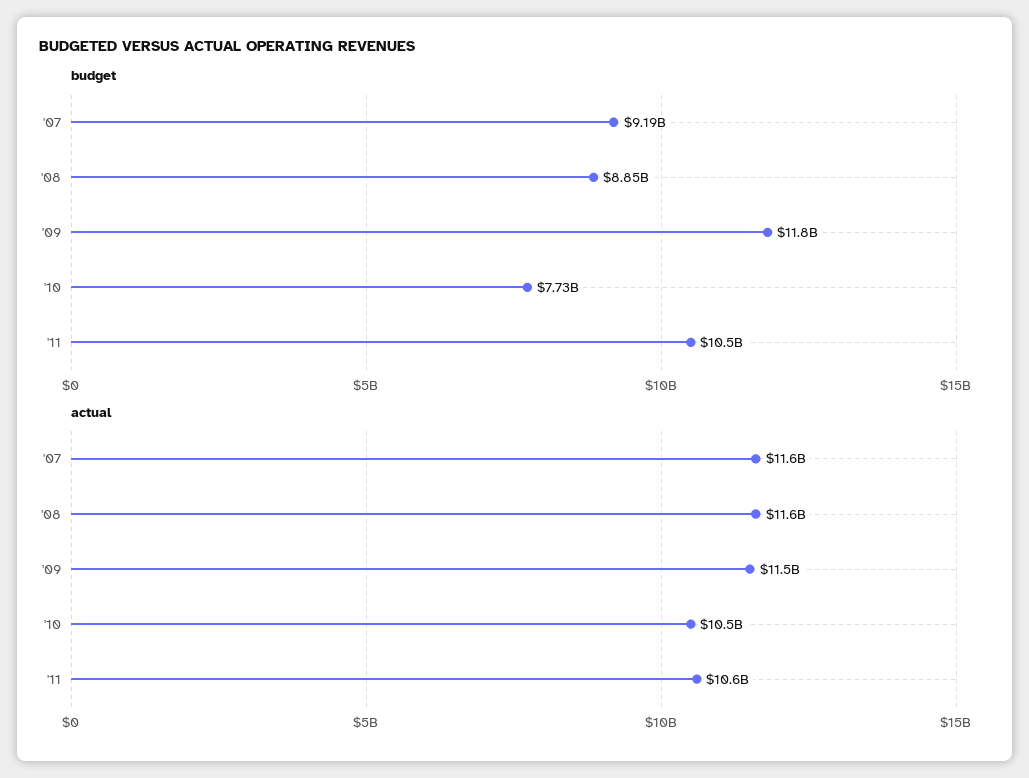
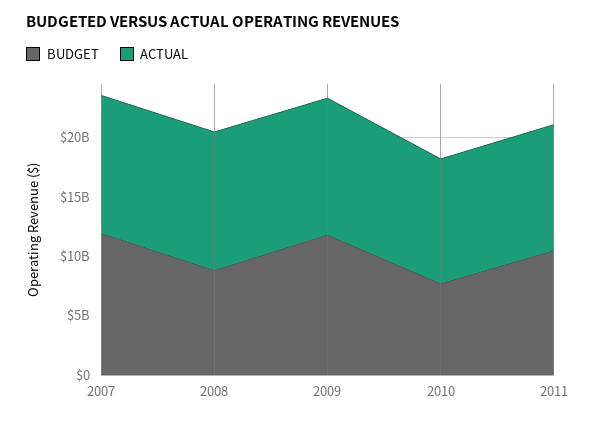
budget, '07: 9190000000 -> 12000000000

